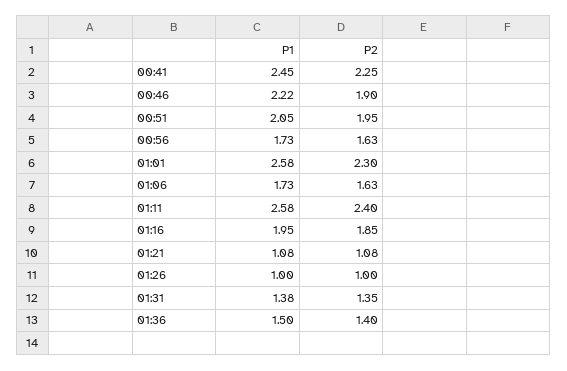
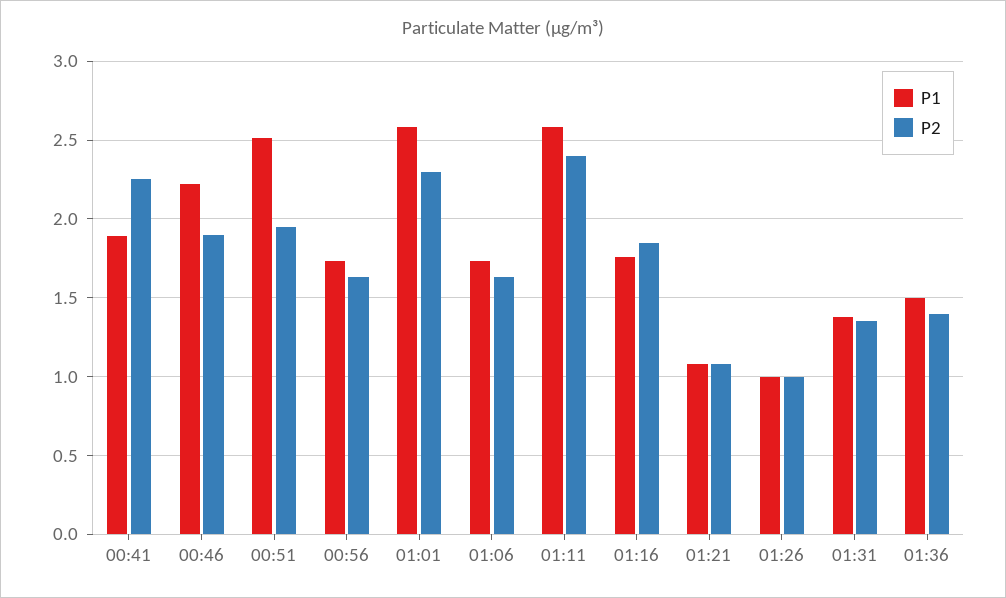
P1, 00:41: 2.45 -> 1.9
P1, 00:51: 2.05 -> 2.5
P1, 01:16: 1.95 -> 1.75

